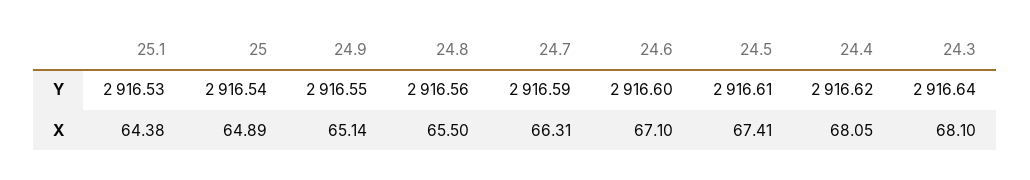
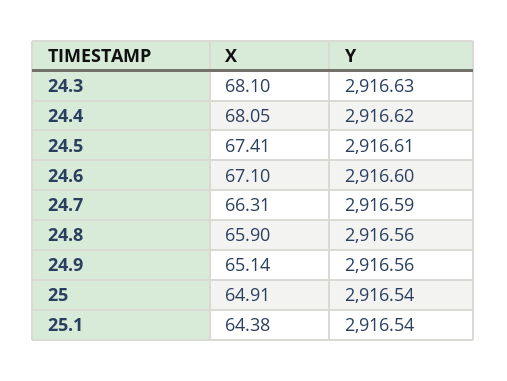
25.1, Y: 2916.53 -> 2916.54
24.9, Y: 2916.55 -> 2916.56
24.3, Y: 2916.64 -> 2916.63
25, X: 64.89 -> 64.91
24.8, X: 65.5 -> 65.9

